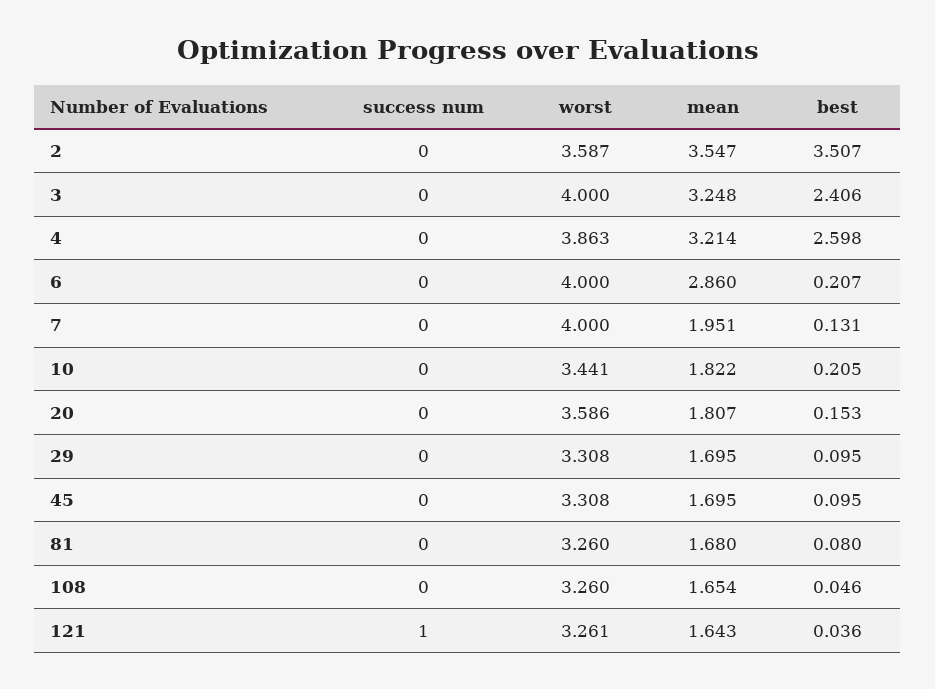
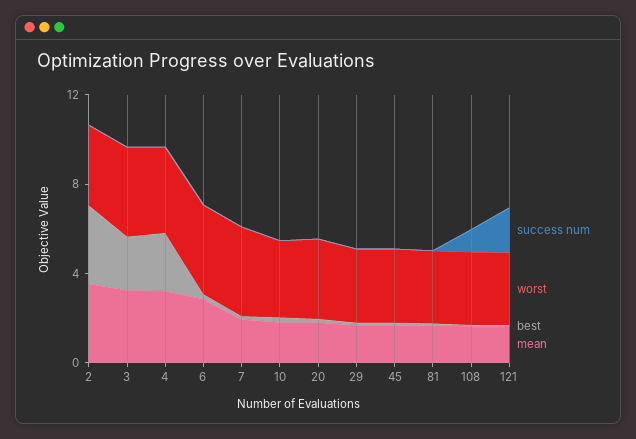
success num, 108: 0 -> 1
success num, 121: 1 -> 2

